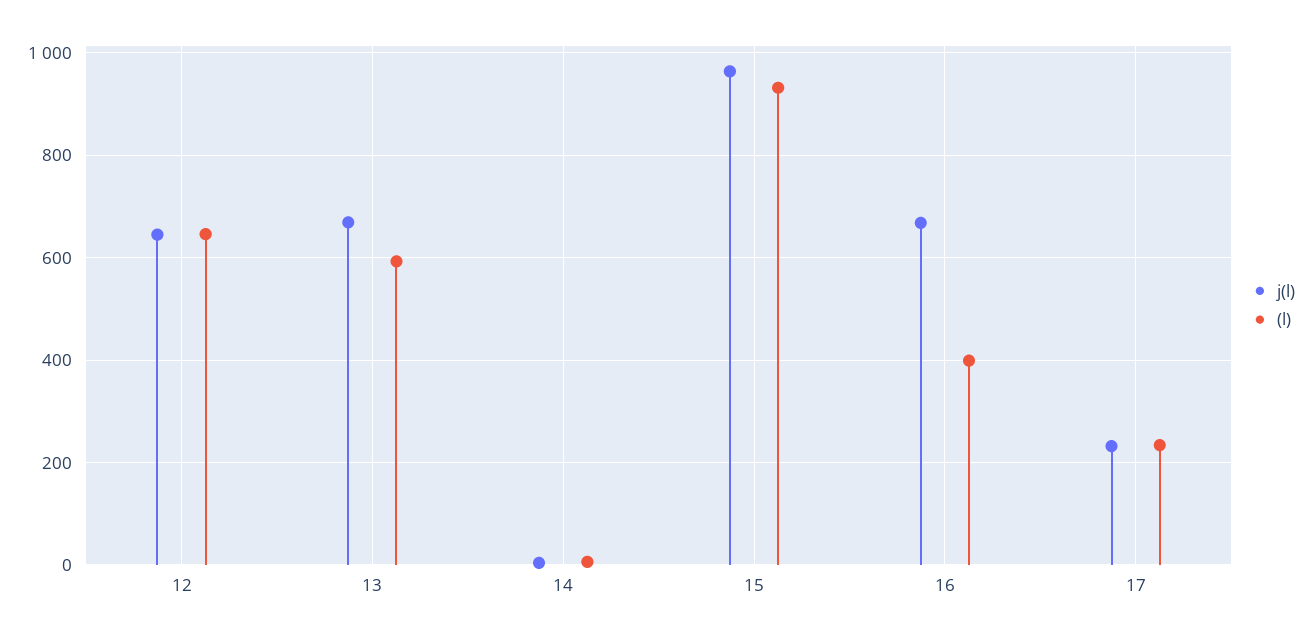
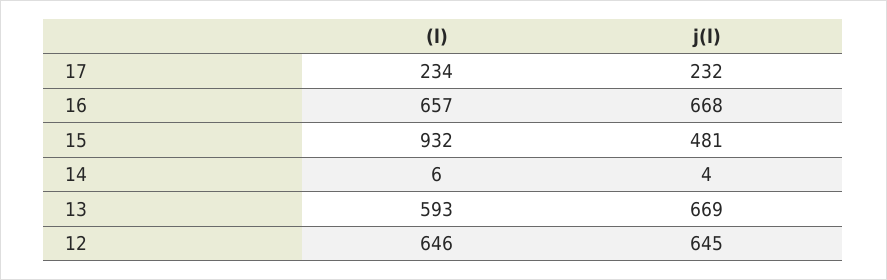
j(l), 15: 960 -> 481
(l), 16: 400 -> 657

